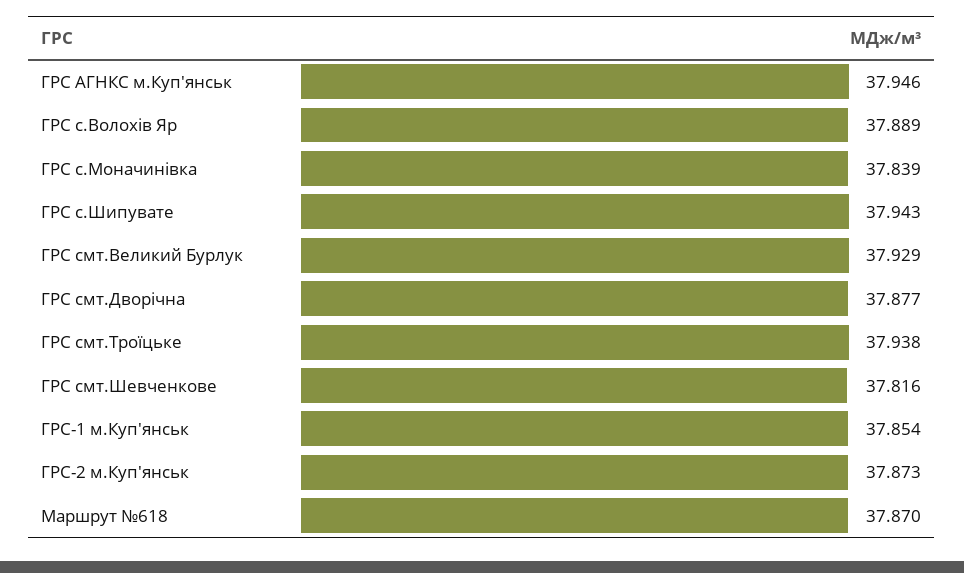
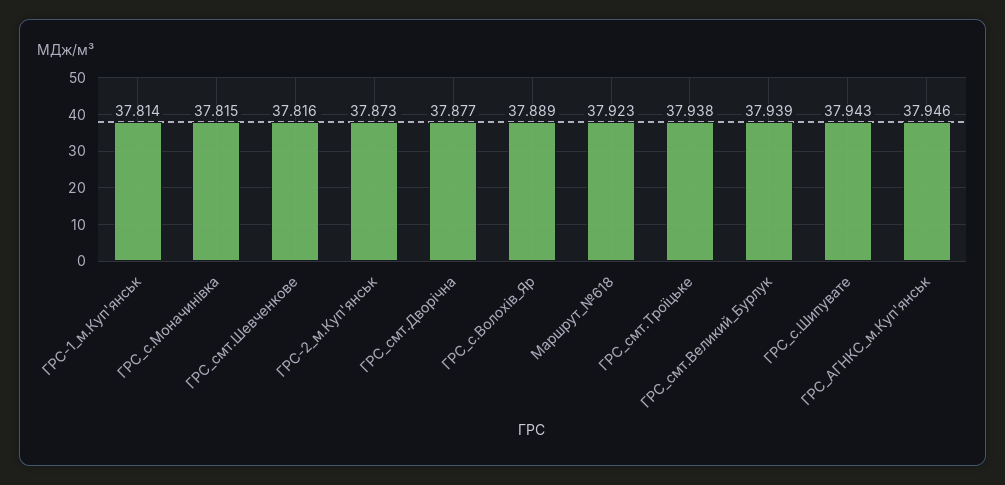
ГРС с.Моначинiвка: 37.839 -> 37.815
ГРС смт.Великий Бурлук: 37.929 -> 37.939
ГРС-1 м.Куп'янськ: 37.854 -> 37.814
Маршрут №618: 37.87 -> 37.923

